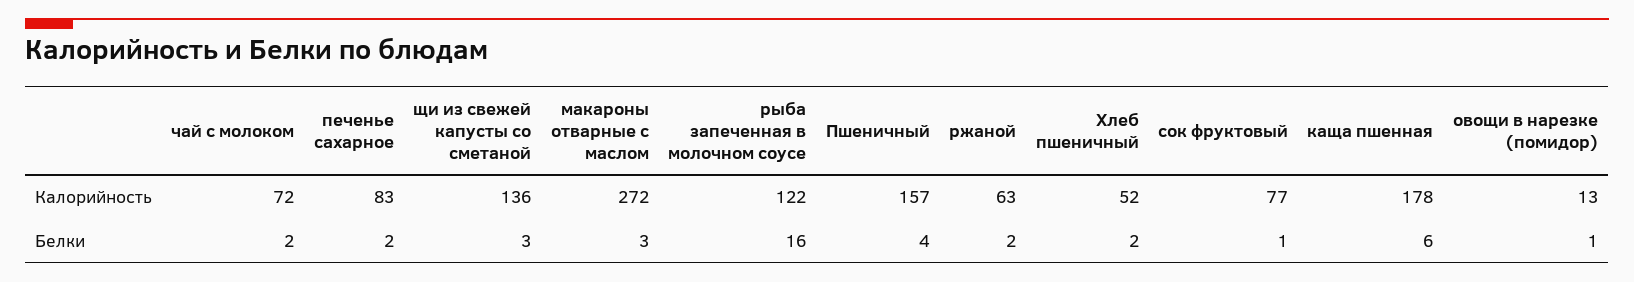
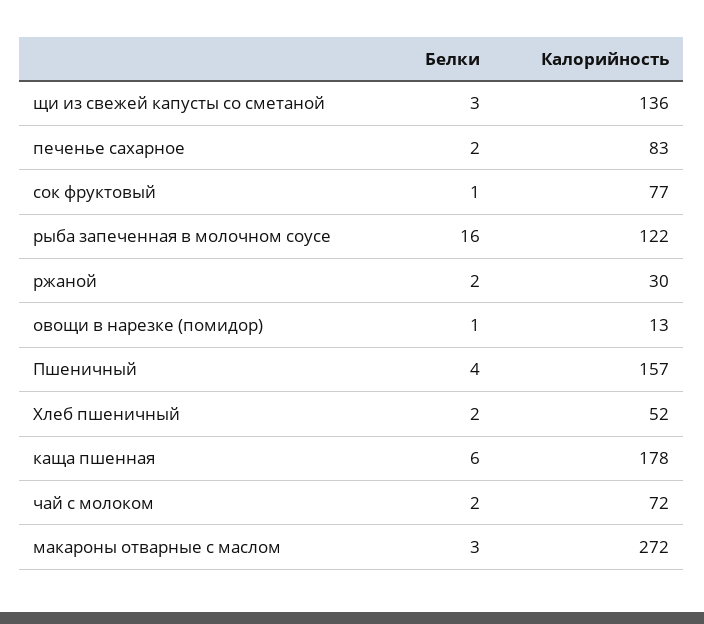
ржаной, Калорийность: 63 -> 30

